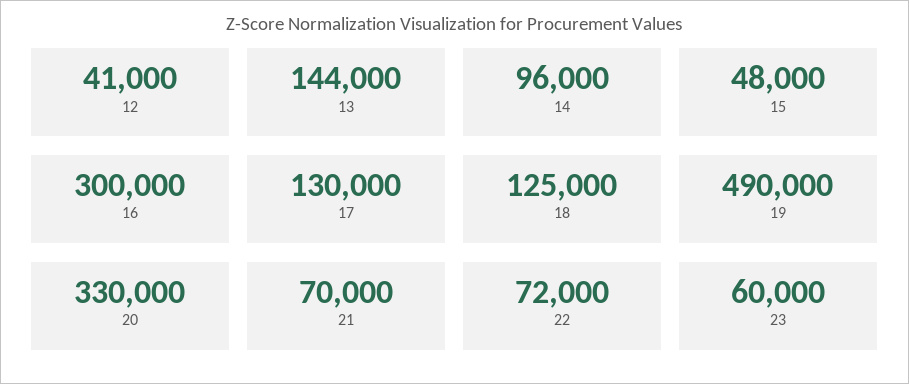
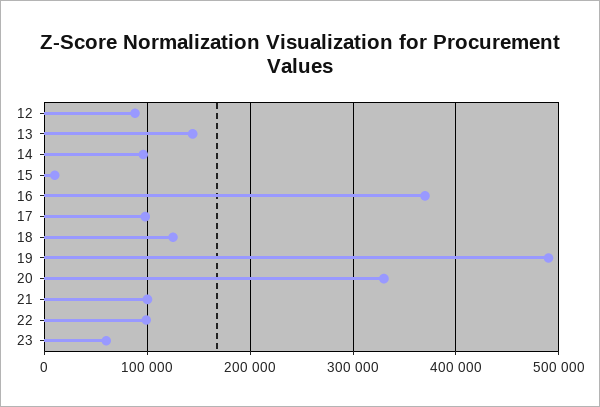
12: 41000 -> 90000
15: 48000 -> 10000
16: 300000 -> 370000
17: 130000 -> 100000
21: 70000 -> 100000
22: 72000 -> 100000

